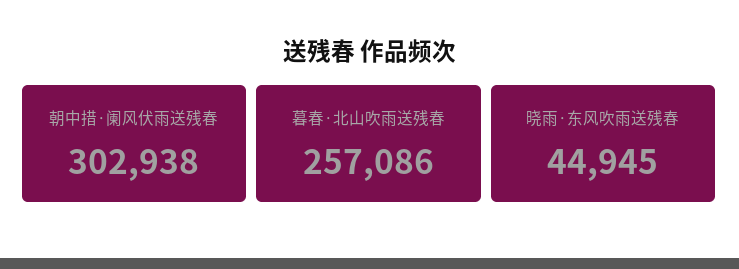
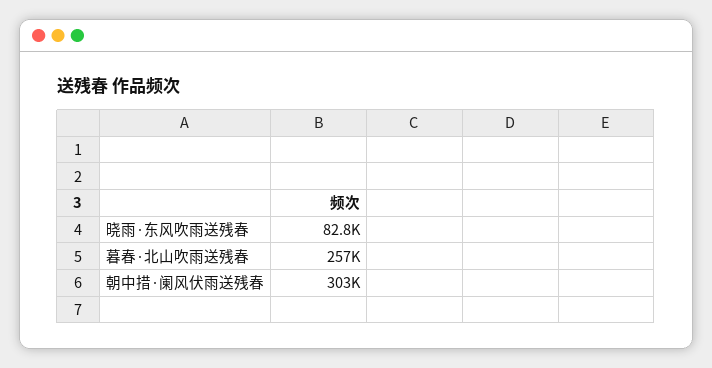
晓雨·东风吹雨送残春: 44945 -> 82800

